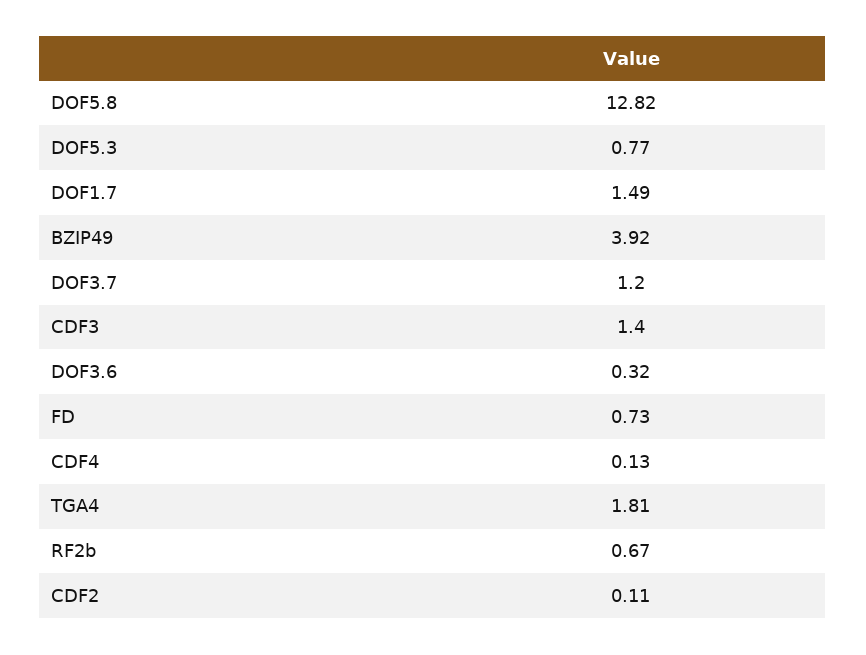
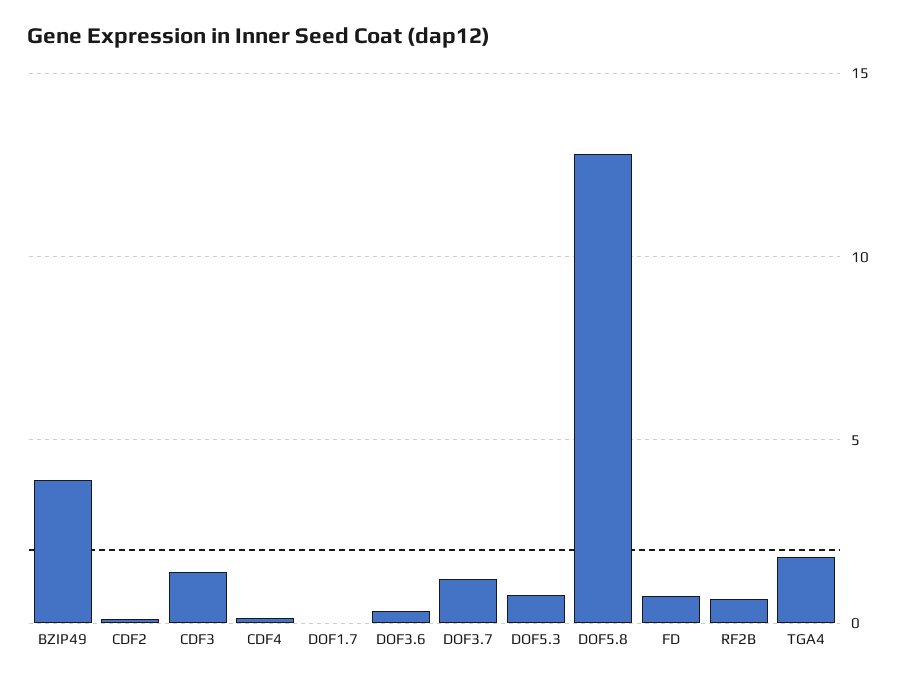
DOF1.7: 1.49 -> 0

